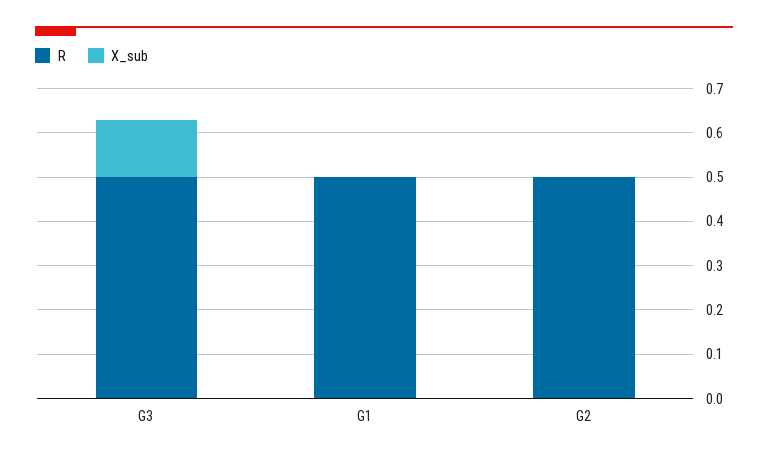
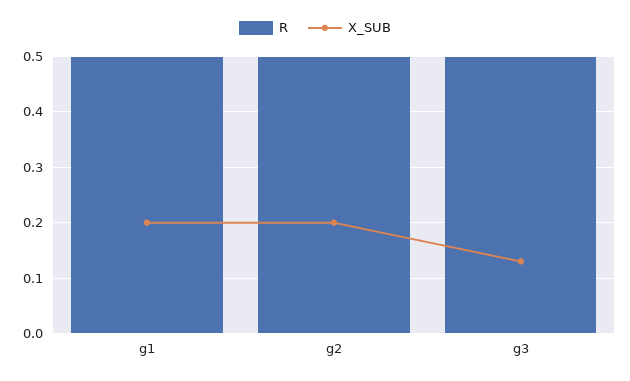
X_sub, G1: 0 -> 0.2
X_sub, G2: 0 -> 0.2

